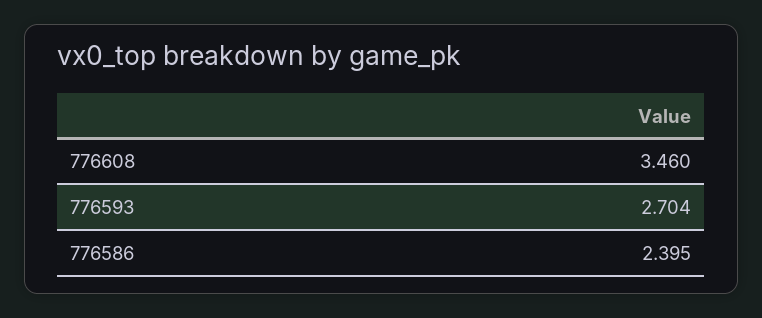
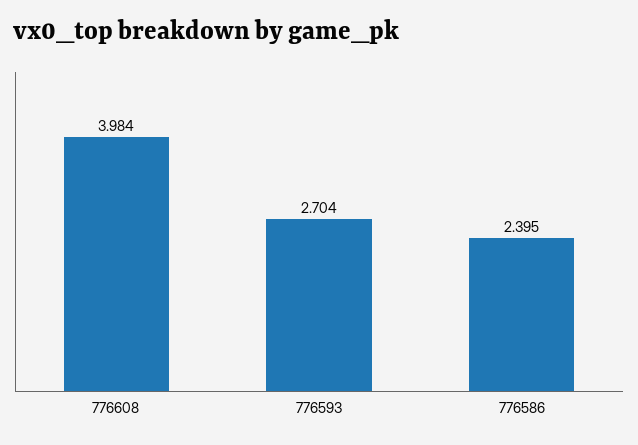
776608: 3.46 -> 3.984

